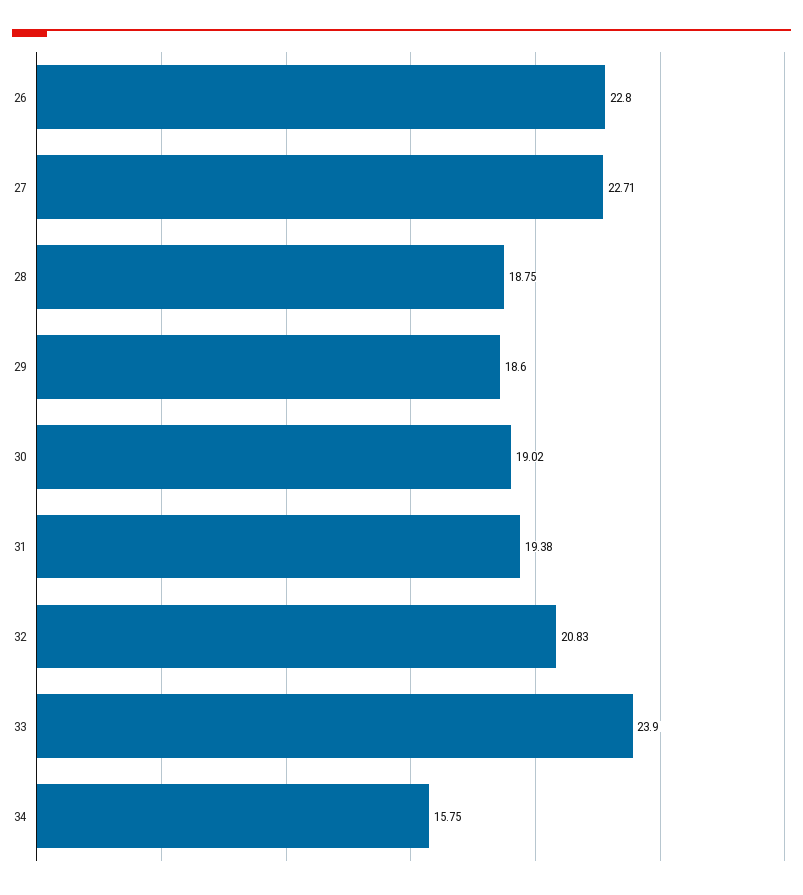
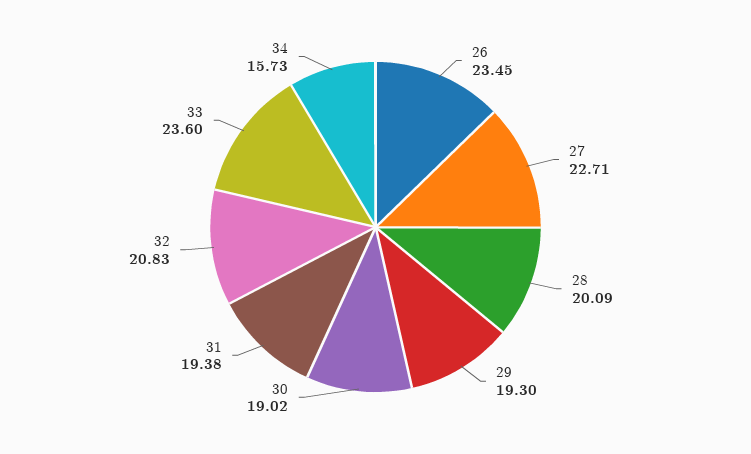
26: 22.8 -> 23.45
28: 18.75 -> 20.09
29: 18.6 -> 19.3
33: 23.9 -> 23.6
34: 15.75 -> 15.73

